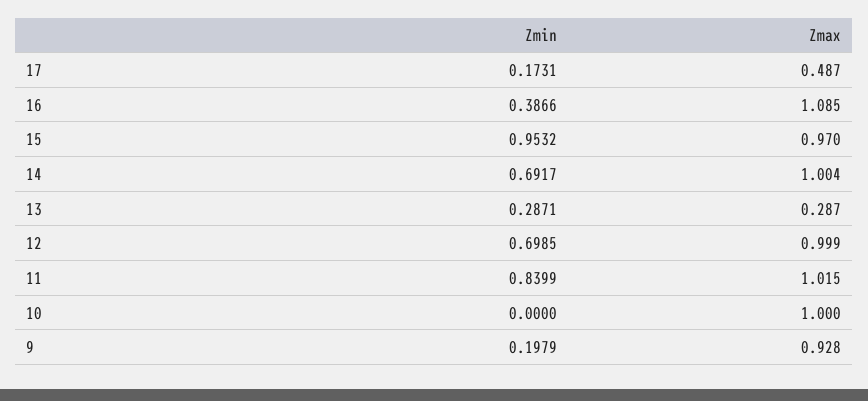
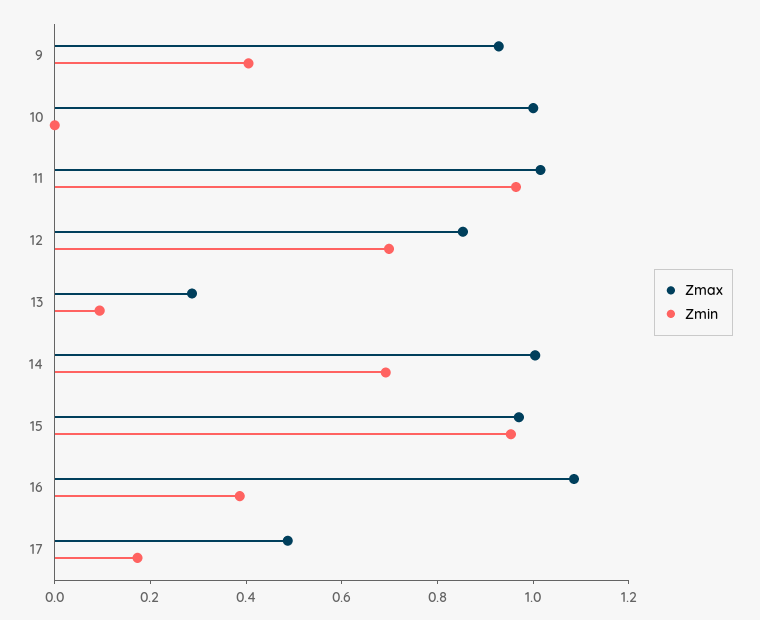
Zmin, 13: 0.2871 -> 0.1
Zmax, 12: 0.999 -> 0.85
Zmin, 11: 0.8399 -> 0.95
Zmin, 9: 0.1979 -> 0.4

